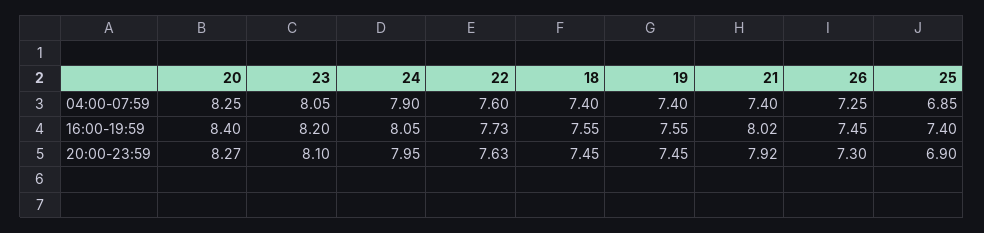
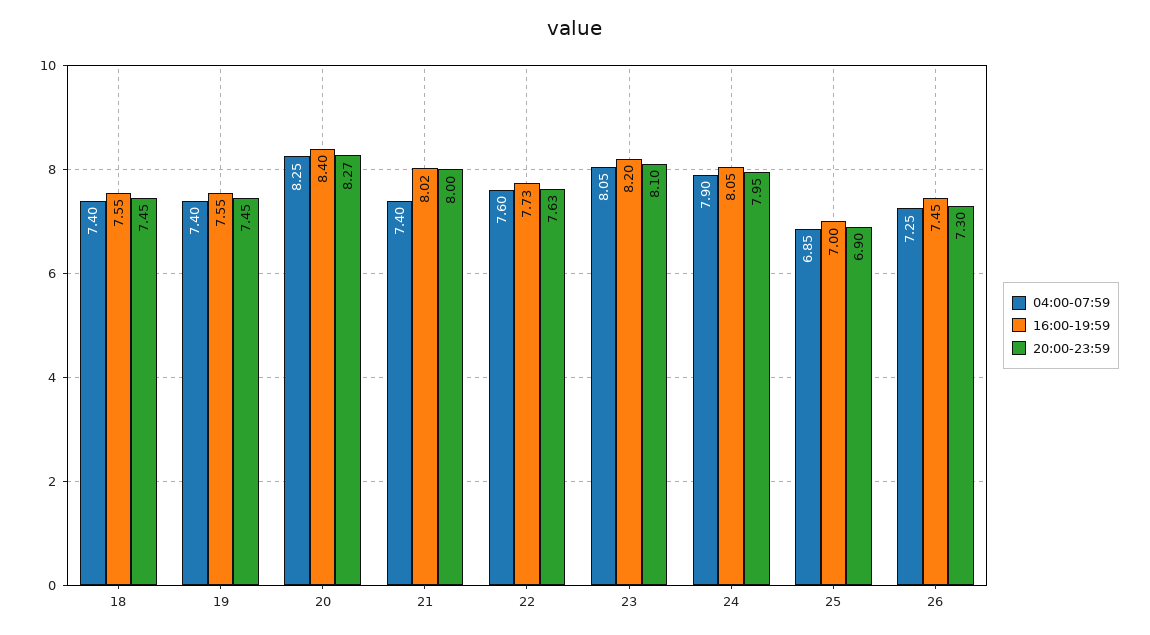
16:00-19:59, 25: 7.4 -> 7
20:00-23:59, 21: 7.92 -> 8

